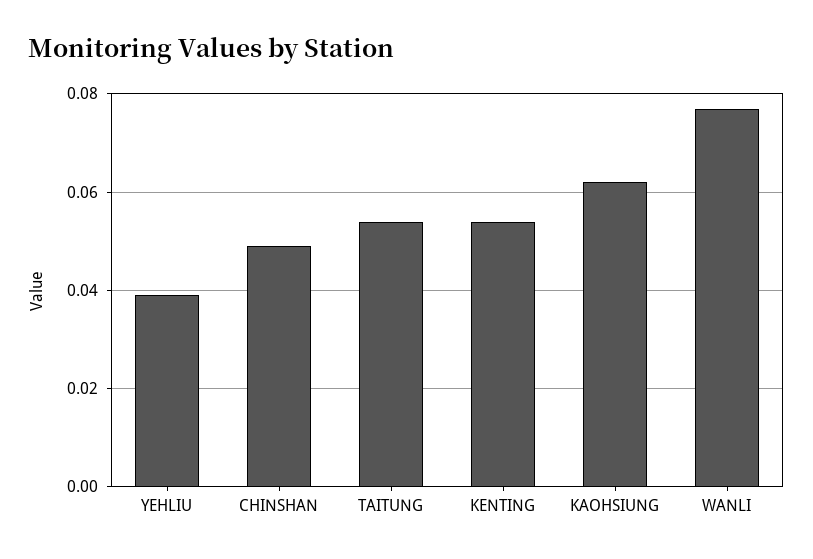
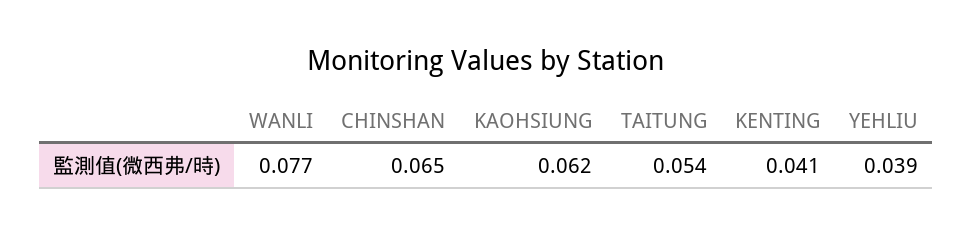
CHINSHAN: 0.05 -> 0.065
KENTING: 0.055 -> 0.041

